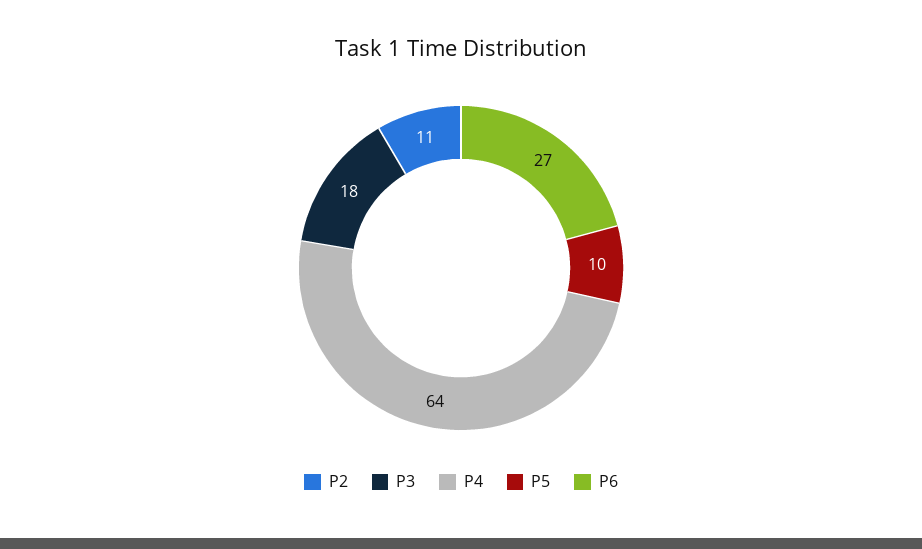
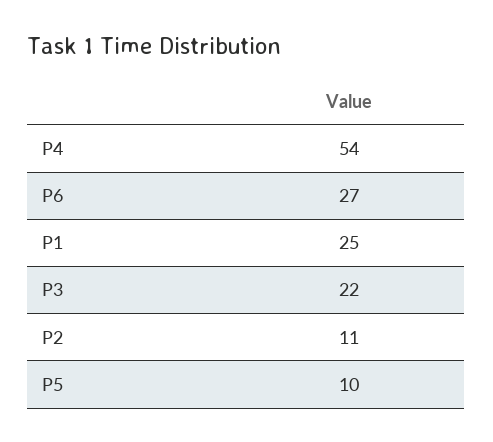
P3: 18 -> 22
P4: 64 -> 54
P1: none -> 25

